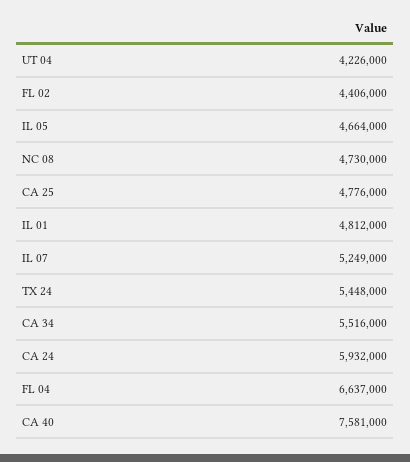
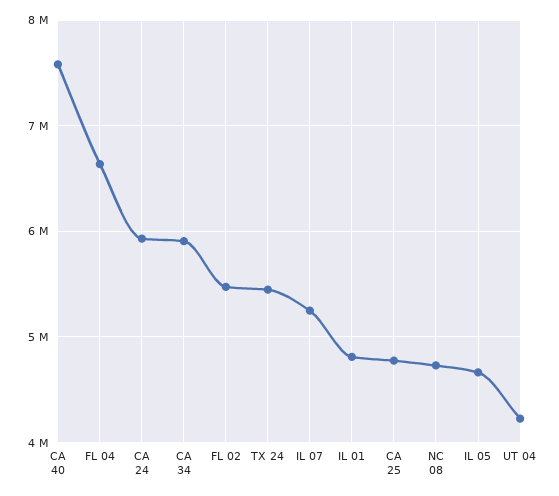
FL 02: 4406000 -> 5500000
CA 34: 5516000 -> 5900000

